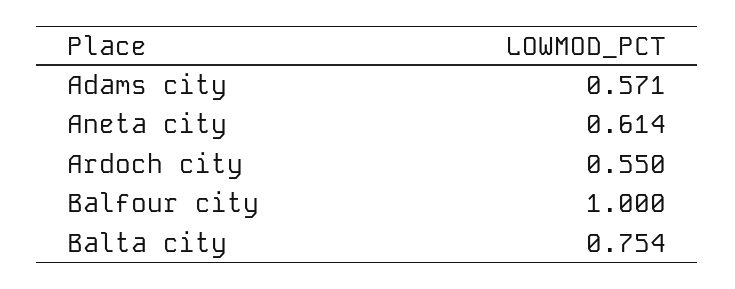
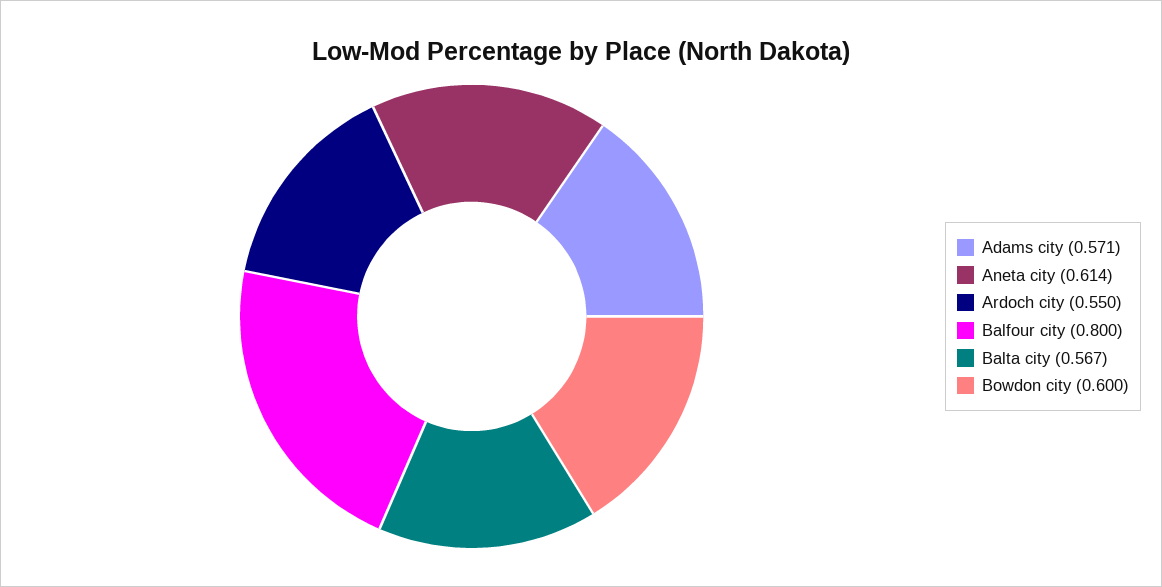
Balfour city: 1 -> 0.8
Balta city: 0.754 -> 0.567
Bowdon city: none -> 0.6

